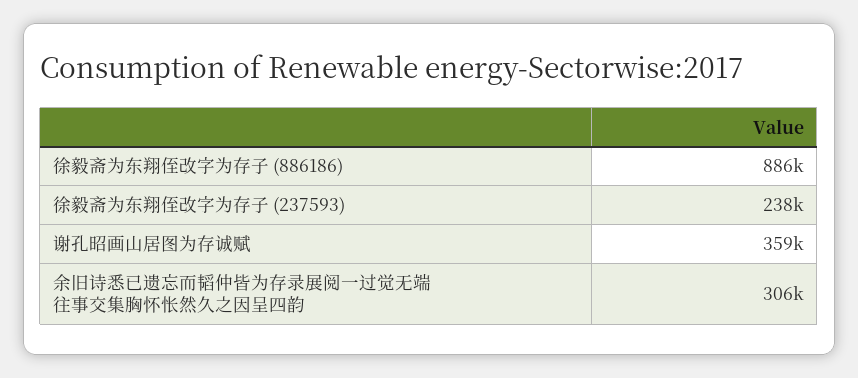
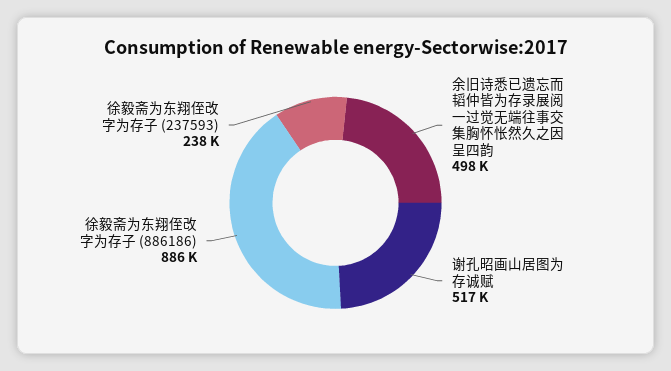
谢孔昭画山居图为存诚赋: 359000 -> 517000
余旧诗悉已遗忘而韬仲皆为存录展阅一过觉无端往事交集胸怀怅然久之因呈四韵: 306000 -> 498000

